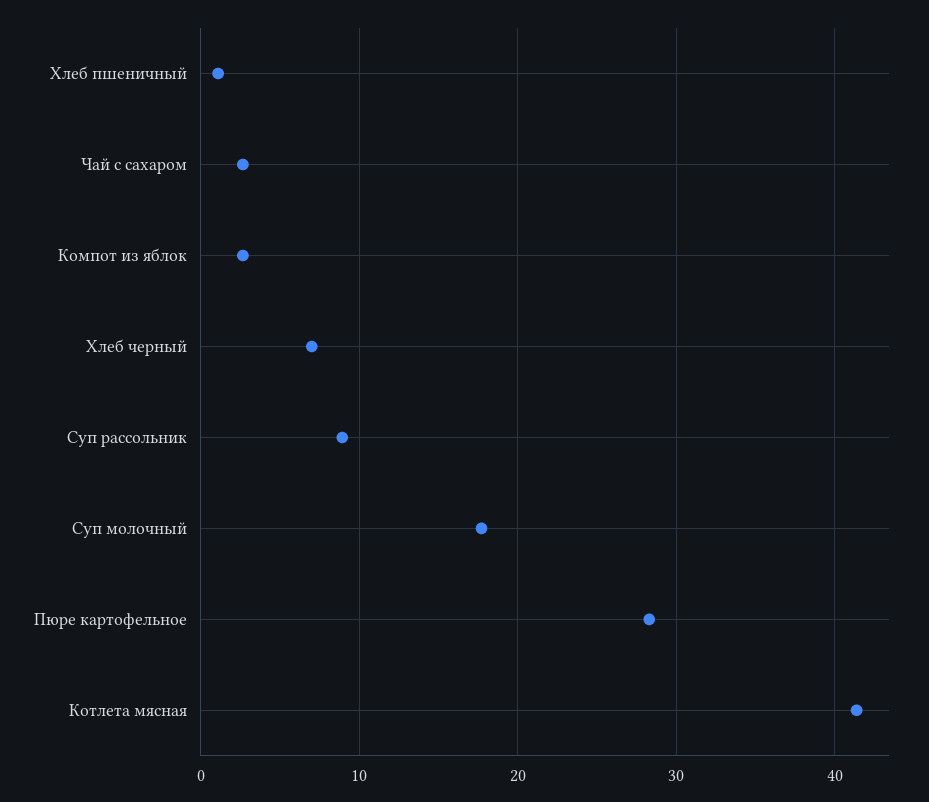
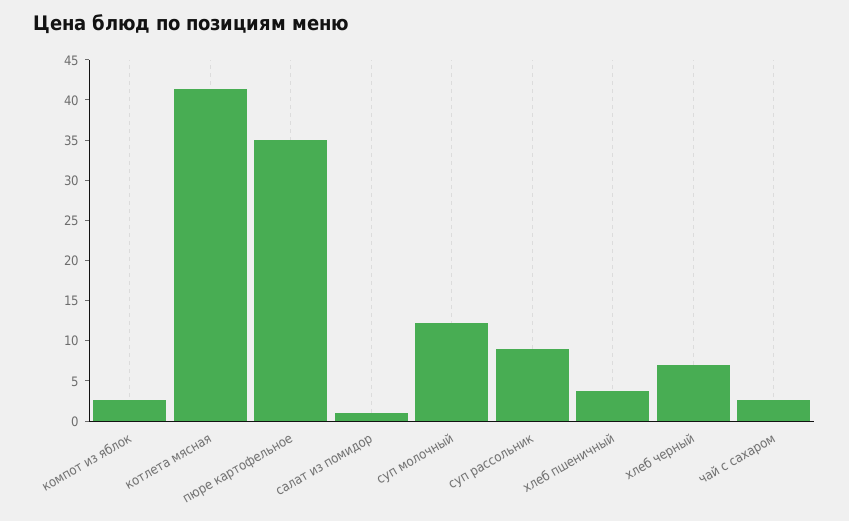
Хлеб пшеничный: 1 -> 4
Суп молочный: 18 -> 12
Пюре картофельное: 28 -> 35
салат из помидор: none -> 1

